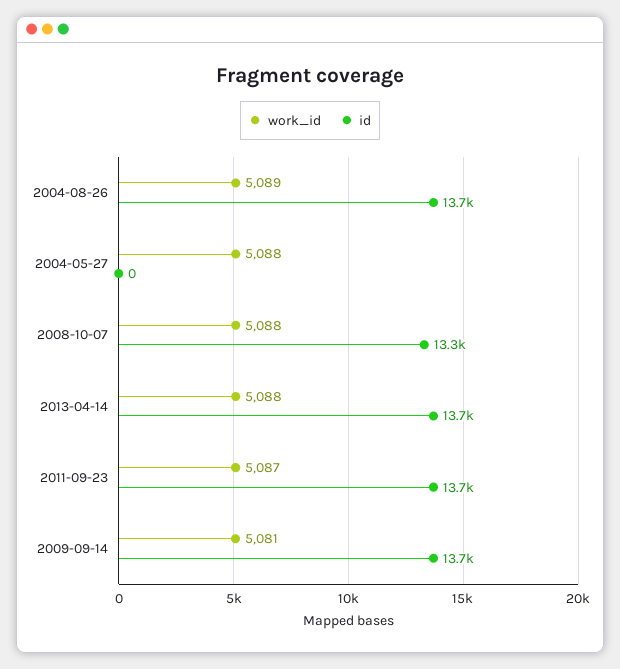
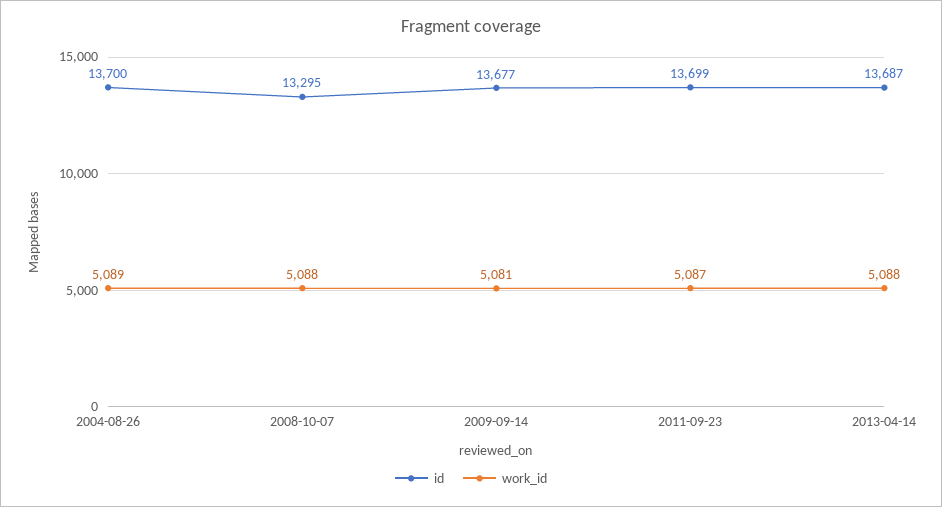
work_id, 2004-05-27: 5088 -> none
id, 2004-05-27: 0 -> none

